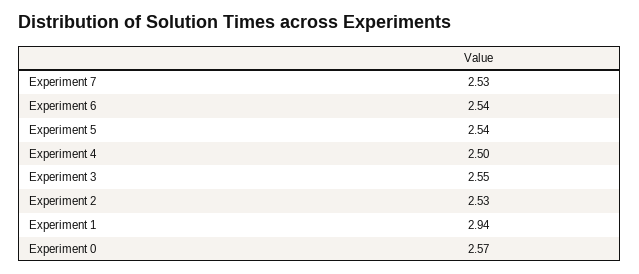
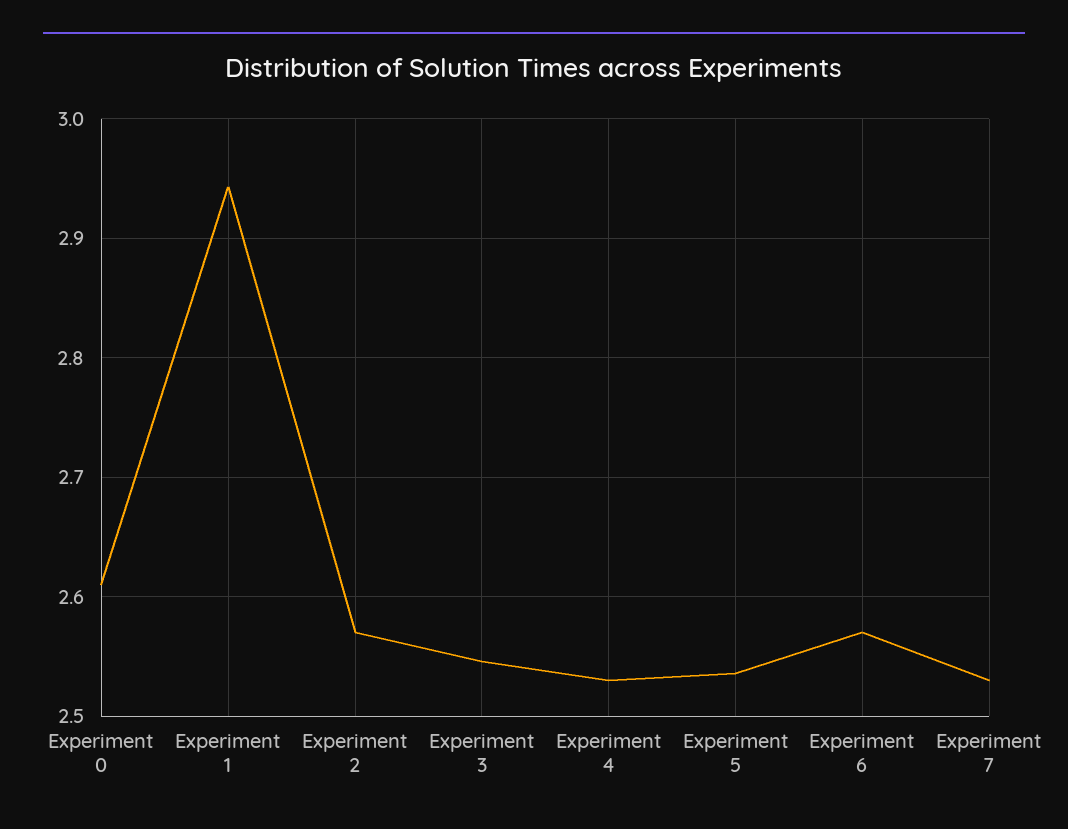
Experiment 6: 2.54 -> 2.57
Experiment 4: 2.5 -> 2.53
Experiment 2: 2.53 -> 2.57
Experiment 0: 2.57 -> 2.61

